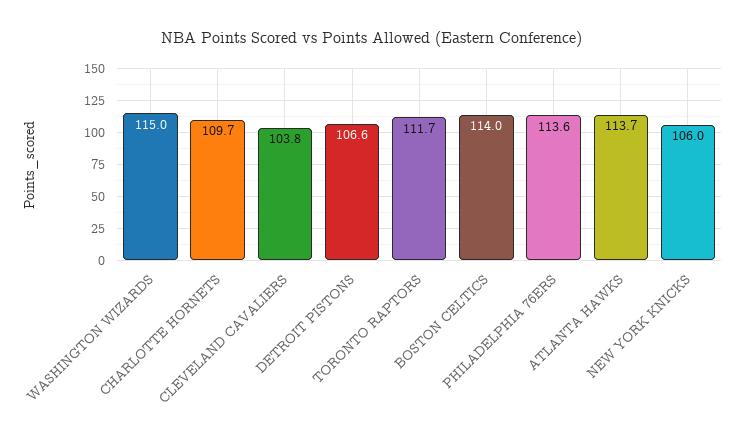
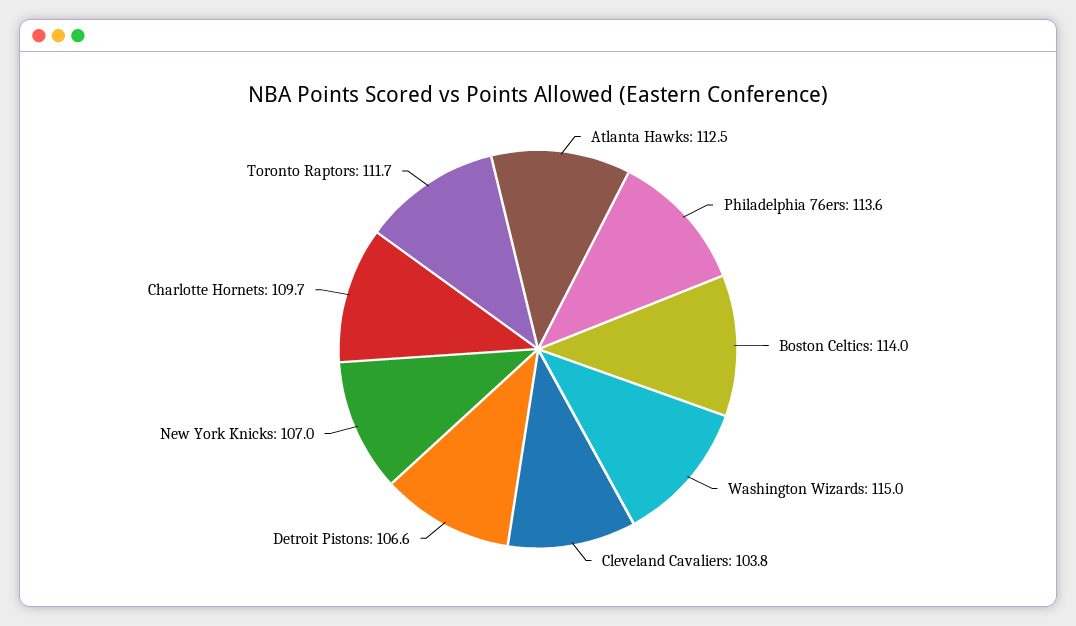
ATLANTA HAWKS: 113.7 -> 112.5
NEW YORK KNICKS: 106 -> 107

